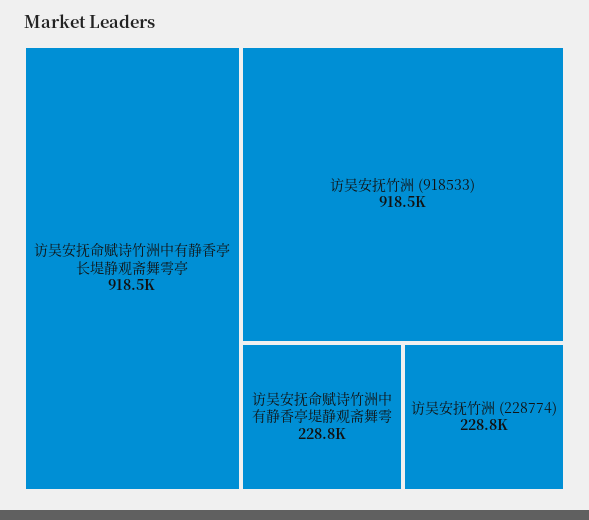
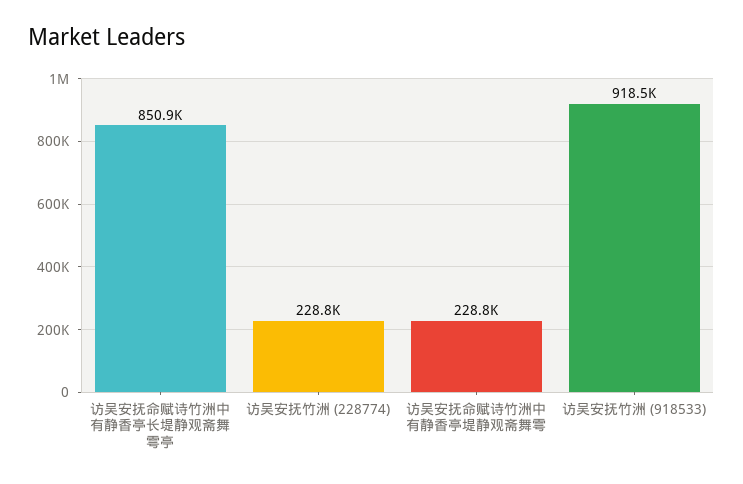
访吴安抚命赋诗竹洲中有静香亭长堤静观斋舞雩亭: 918500 -> 850900

